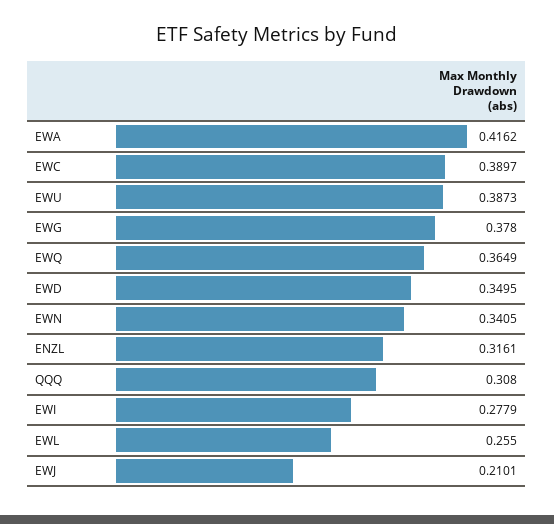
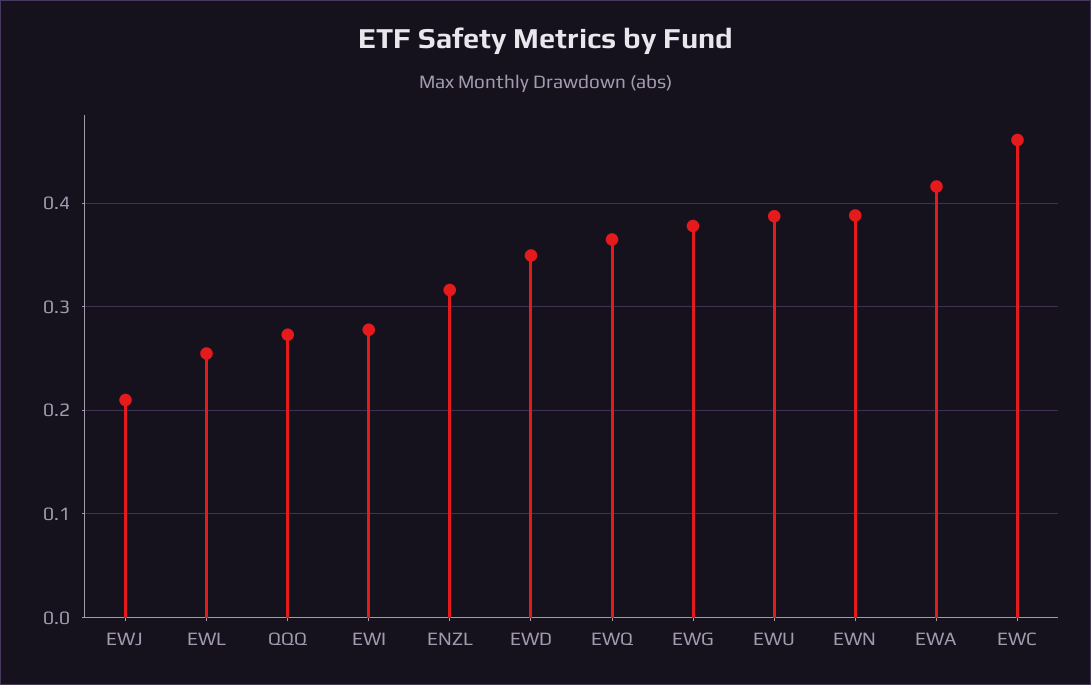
EWC: 0.3897 -> 0.46
EWN: 0.3405 -> 0.39
QQQ: 0.308 -> 0.27

